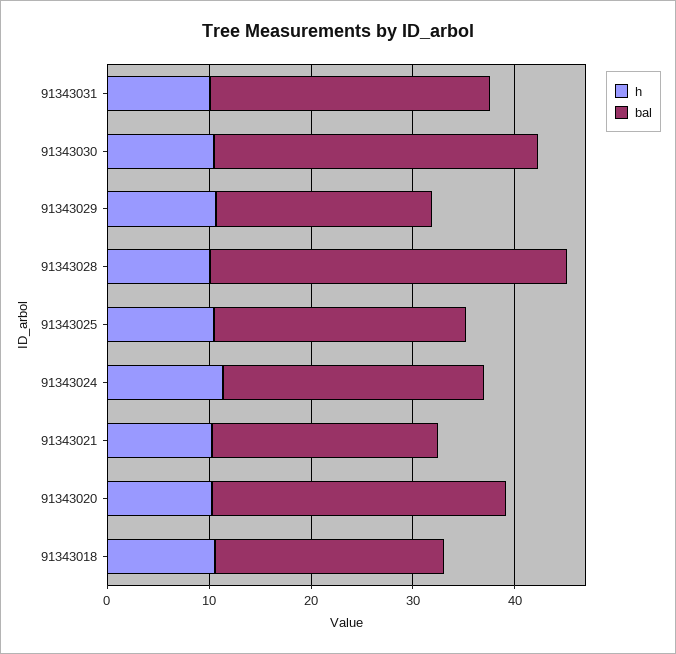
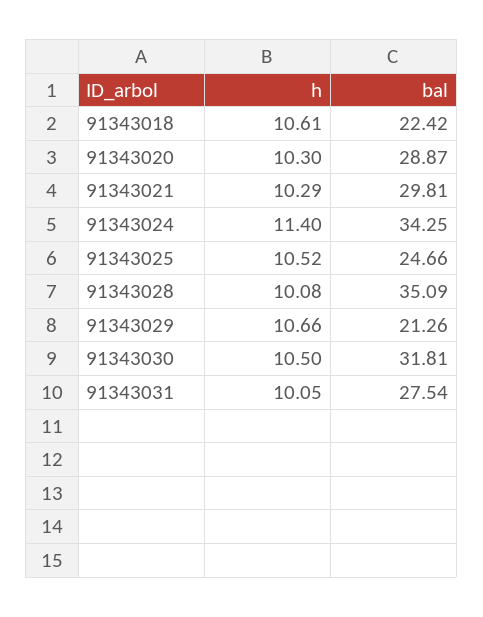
bal, 91343024: 26 -> 34.25
bal, 91343021: 22 -> 29.81

